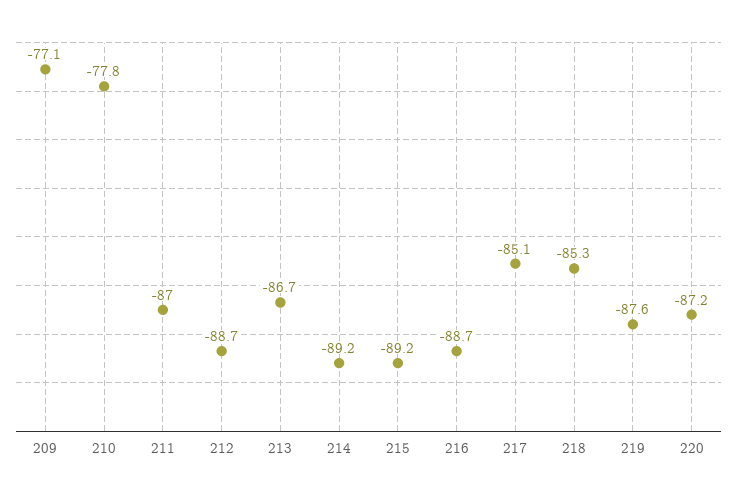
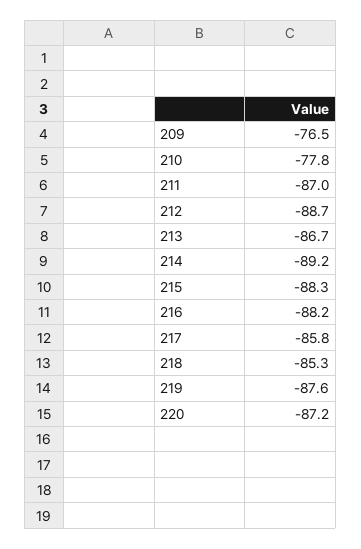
209: -77.1 -> -76.5
215: -89.2 -> -88.3
216: -88.7 -> -88.2
217: -85.1 -> -85.8

